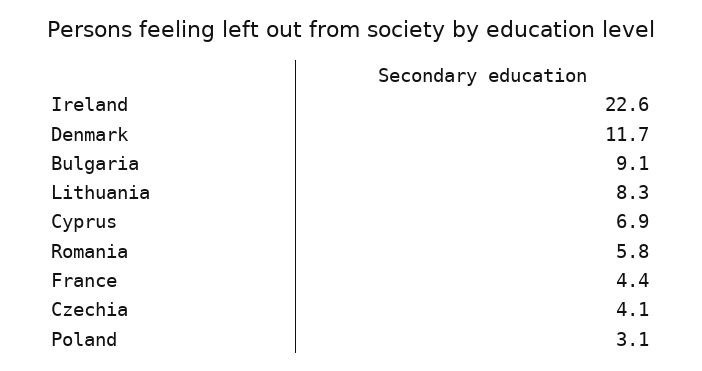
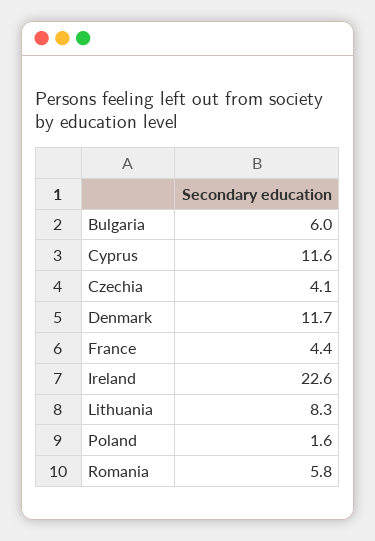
Bulgaria: 9.1 -> 6
Cyprus: 6.9 -> 11.6
Poland: 3.1 -> 1.6

